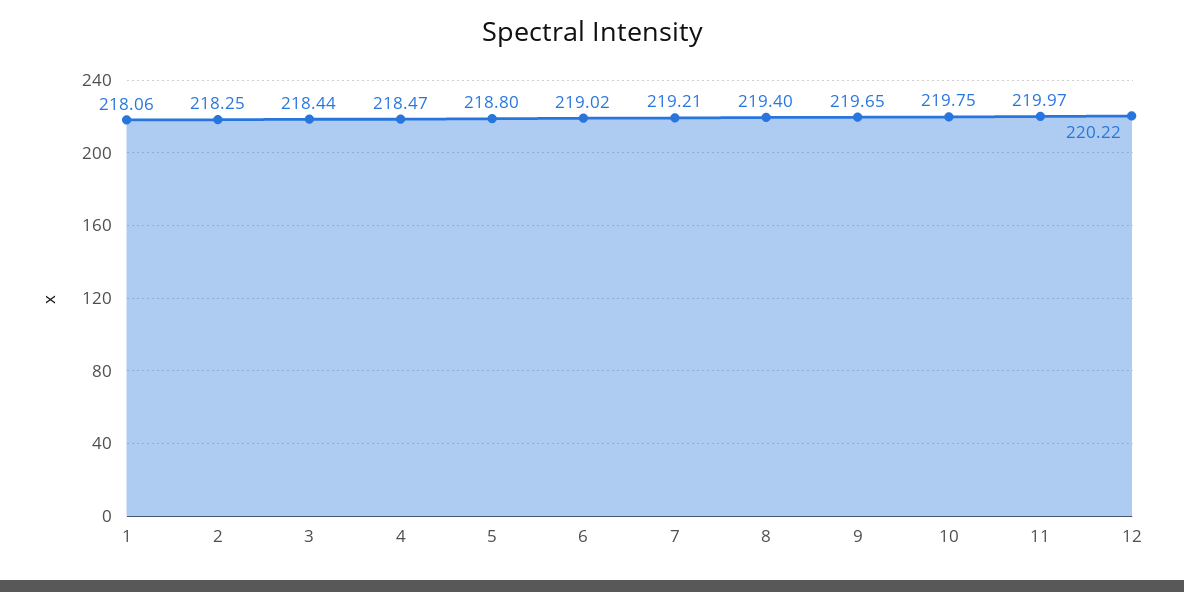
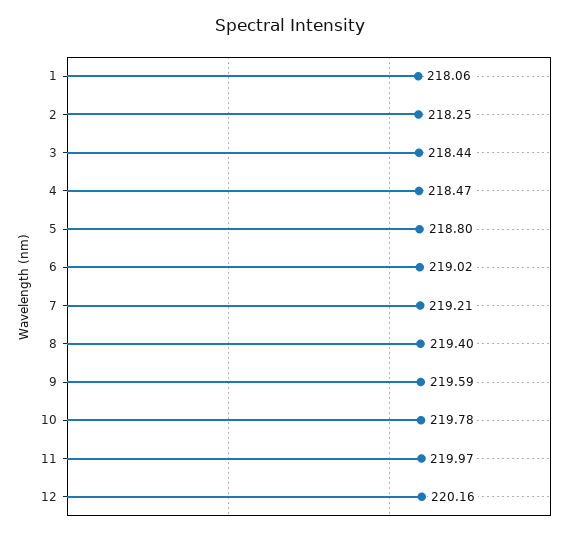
9: 219.65 -> 219.59
10: 219.75 -> 219.78
12: 220.22 -> 220.16

